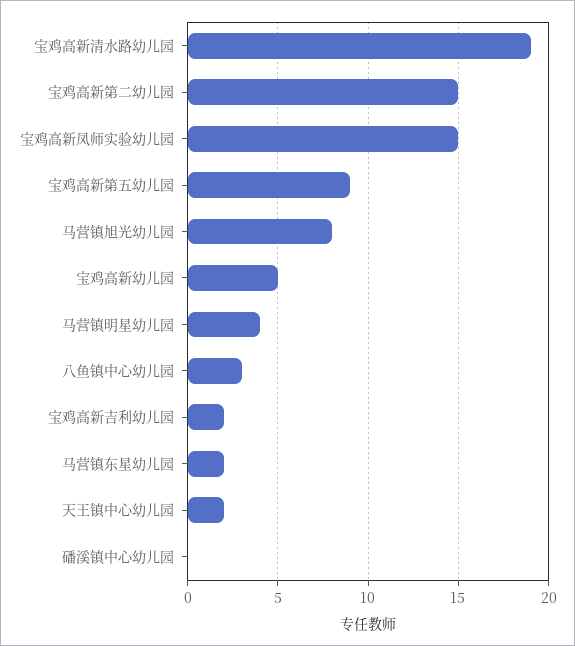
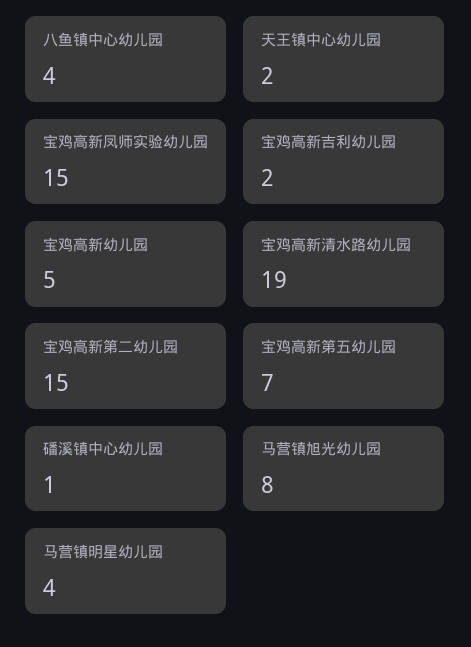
宝鸡高新第五幼儿园: 9 -> 7
八鱼镇中心幼儿园: 3 -> 4
马营镇东星幼儿园: 2 -> none
磻溪镇中心幼儿园: 0 -> 1

